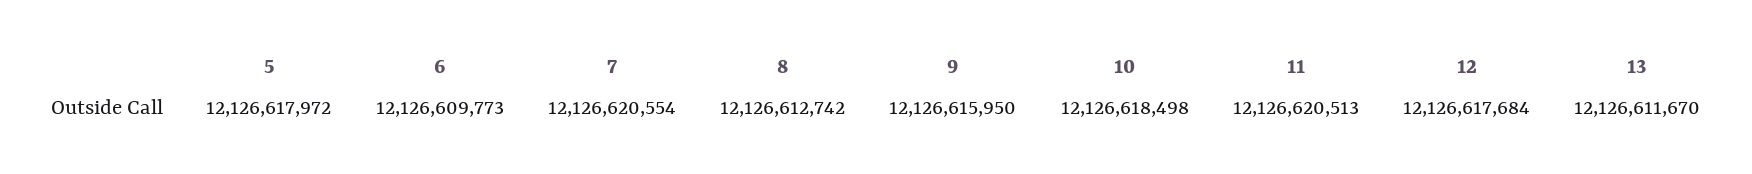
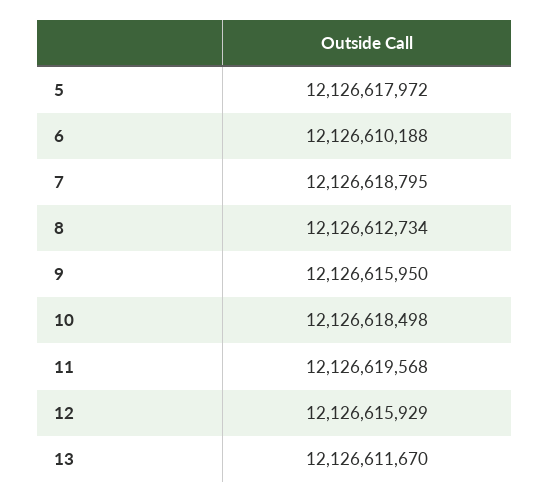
6: 12126609773 -> 12126610188
7: 12126620554 -> 12126618795
8: 12126612742 -> 12126612734
11: 12126620513 -> 12126619568
12: 12126617684 -> 12126615929

